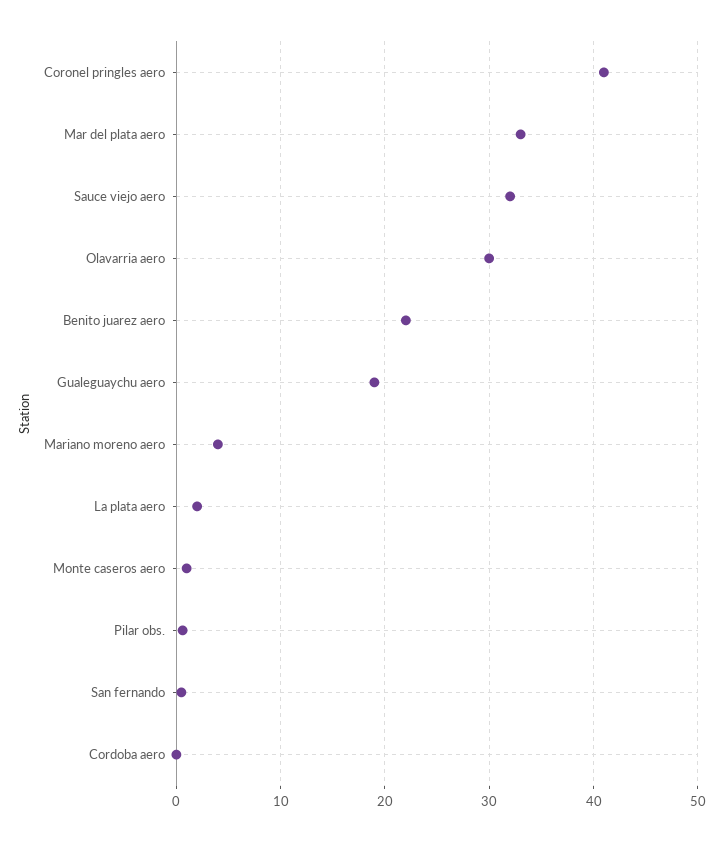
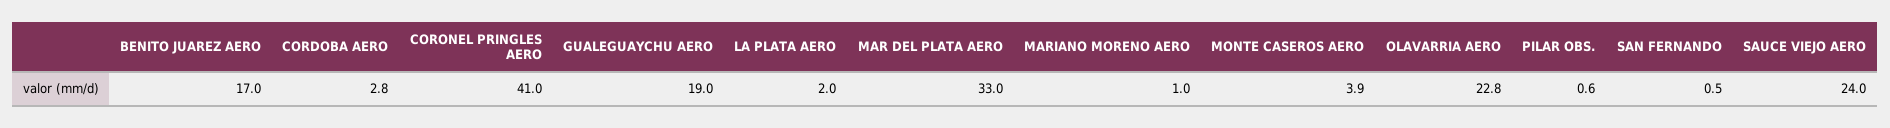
Sauce viejo aero: 32 -> 24
Olavarria aero: 30 -> 22.8
Benito juarez aero: 22 -> 17
Mariano moreno aero: 4 -> 1
Monte caseros aero: 1 -> 3.9
Cordoba aero: 0 -> 2.8

